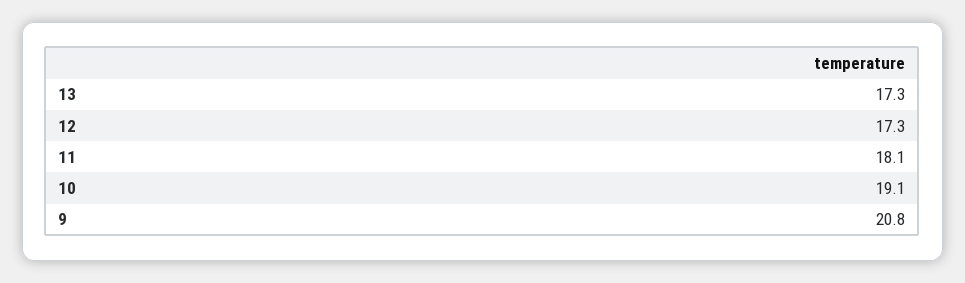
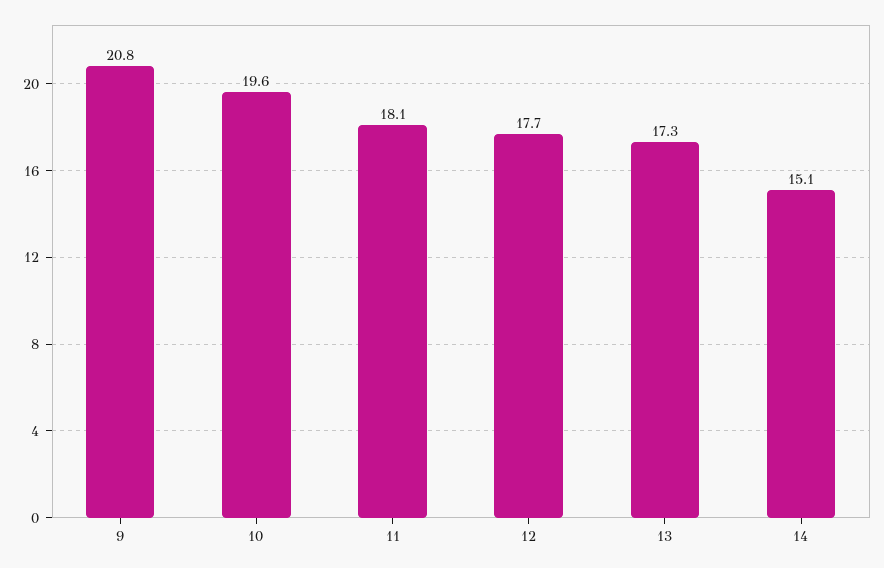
12: 17.3 -> 17.7
10: 19.1 -> 19.6
14: none -> 15.1

